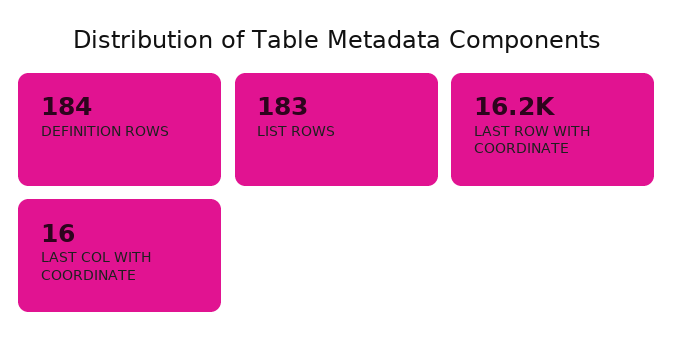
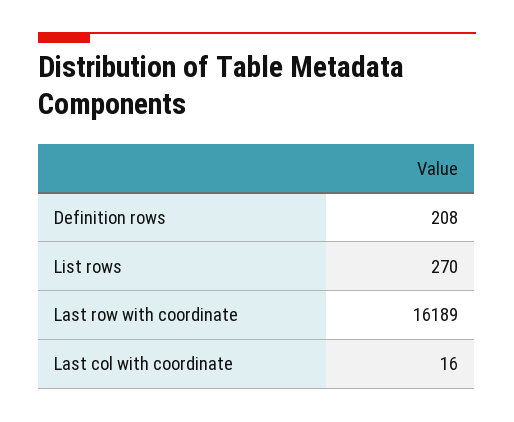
DEFINITION ROWS: 184 -> 208
LIST ROWS: 183 -> 270

